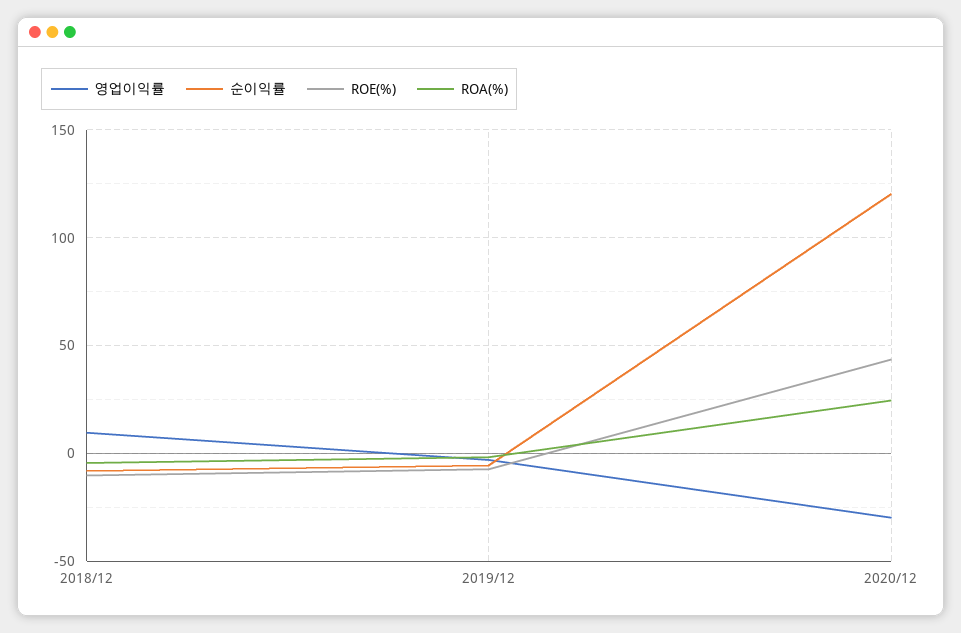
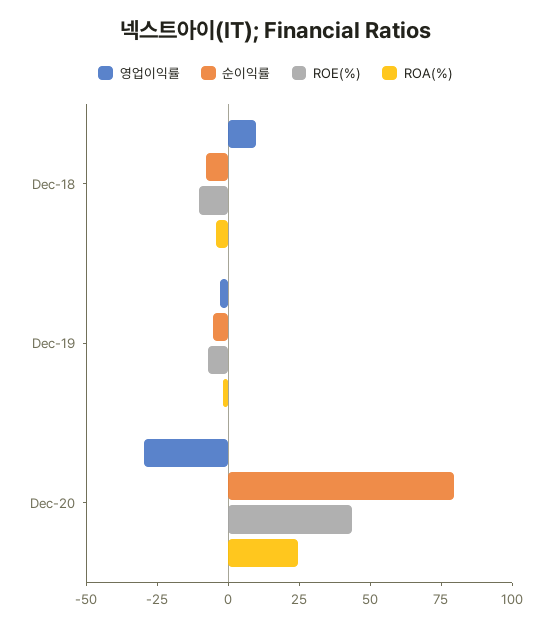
순이익률, 2020/12: 120 -> 80

